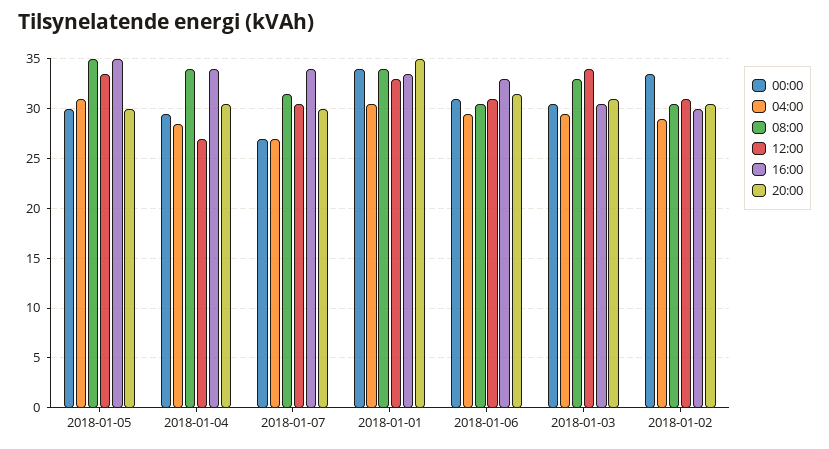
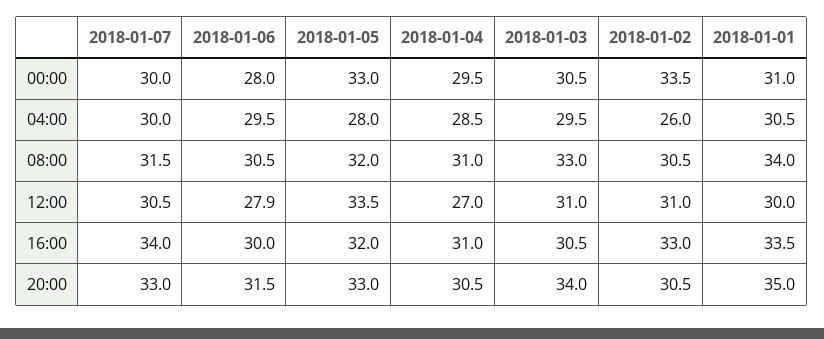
00:00, 2018-01-05: 30 -> 33
04:00, 2018-01-05: 31 -> 28
08:00, 2018-01-05: 35 -> 32
16:00, 2018-01-05: 35 -> 32
20:00, 2018-01-05: 30 -> 33
08:00, 2018-01-04: 34 -> 31
16:00, 2018-01-04: 34 -> 31
00:00, 2018-01-07: 27 -> 30
04:00, 2018-01-07: 27 -> 30
20:00, 2018-01-07: 30 -> 33
00:00, 2018-01-01: 34 -> 31
12:00, 2018-01-01: 33 -> 30
00:00, 2018-01-06: 31 -> 28
12:00, 2018-01-06: 31 -> 27.9
16:00, 2018-01-06: 33 -> 30
12:00, 2018-01-03: 34 -> 31
20:00, 2018-01-03: 31 -> 34
04:00, 2018-01-02: 29 -> 26
16:00, 2018-01-02: 30 -> 33

